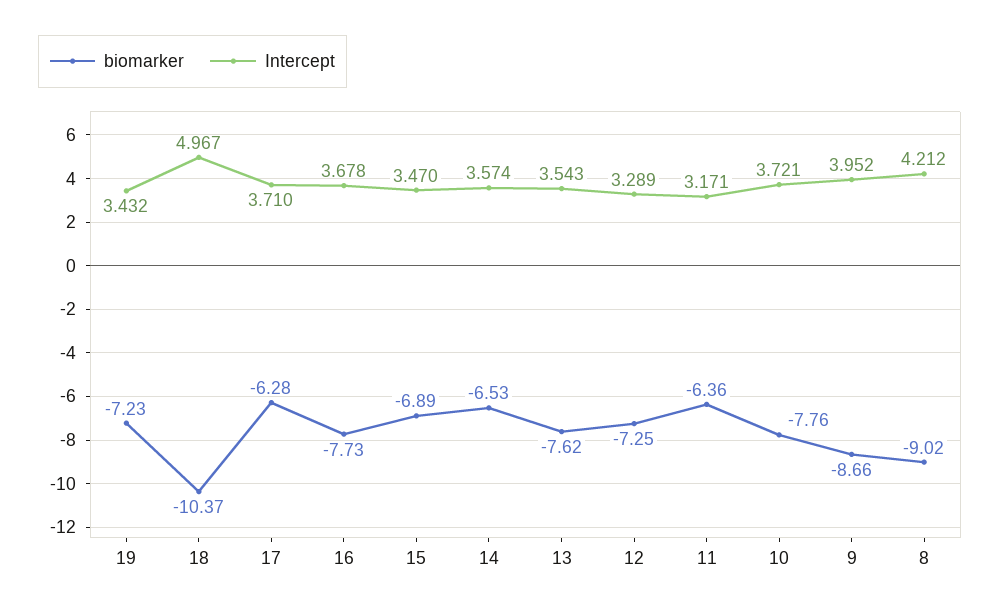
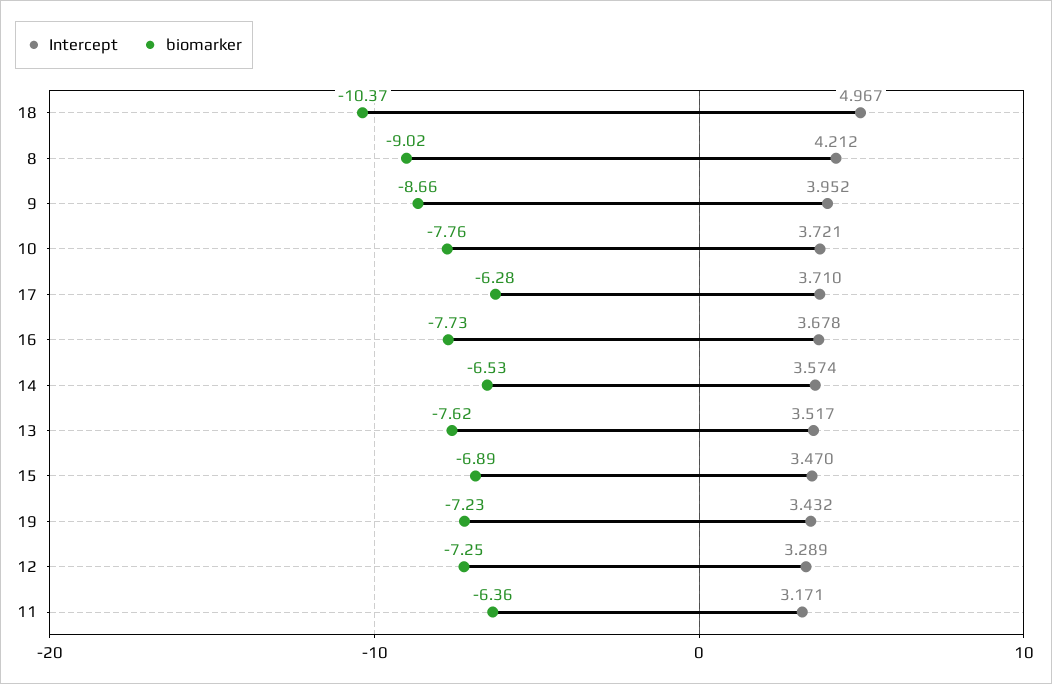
Intercept, 13: 3.543 -> 3.517

